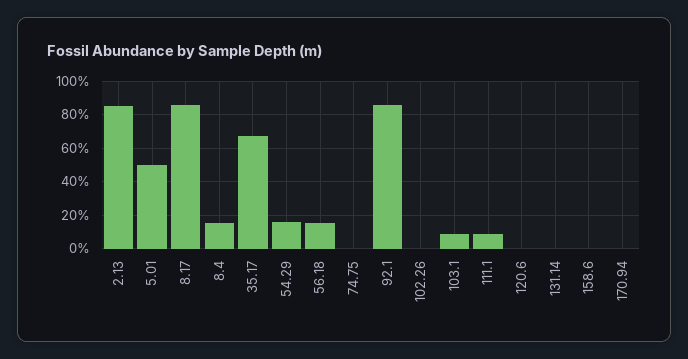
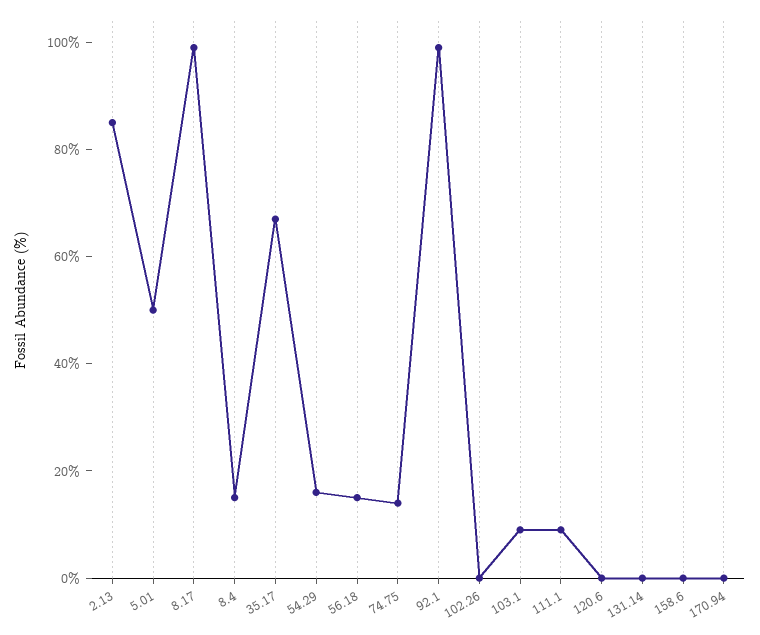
8.17: 85 -> 100
74.75: 0 -> 15
92.1: 85 -> 100

